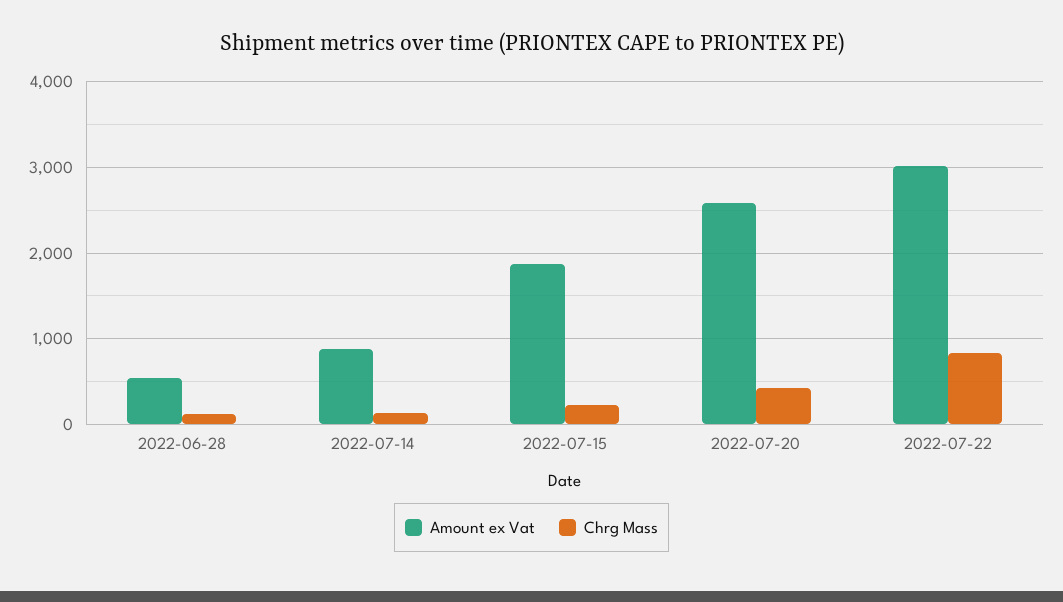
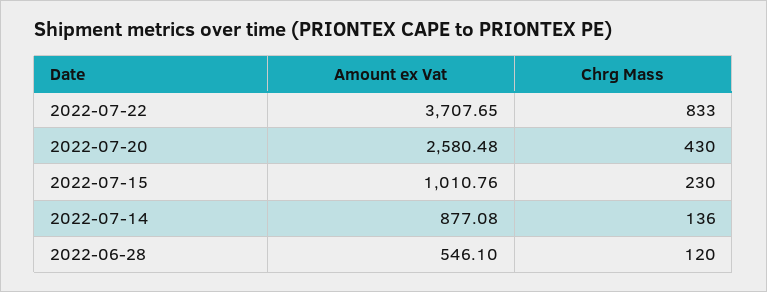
Amount ex Vat, 2022-07-15: 1900 -> 1010.76
Amount ex Vat, 2022-07-22: 3000 -> 3707.65

